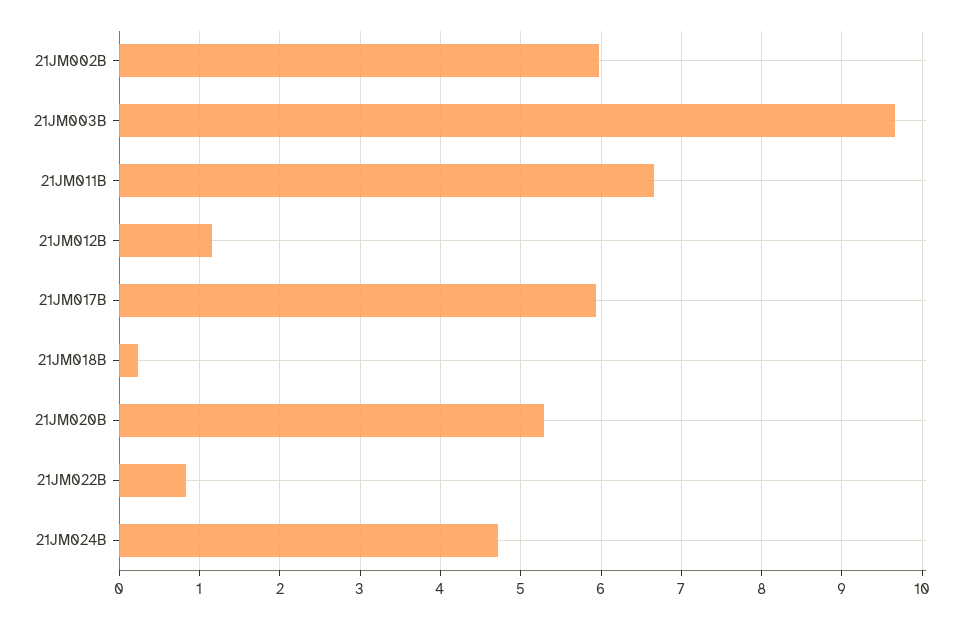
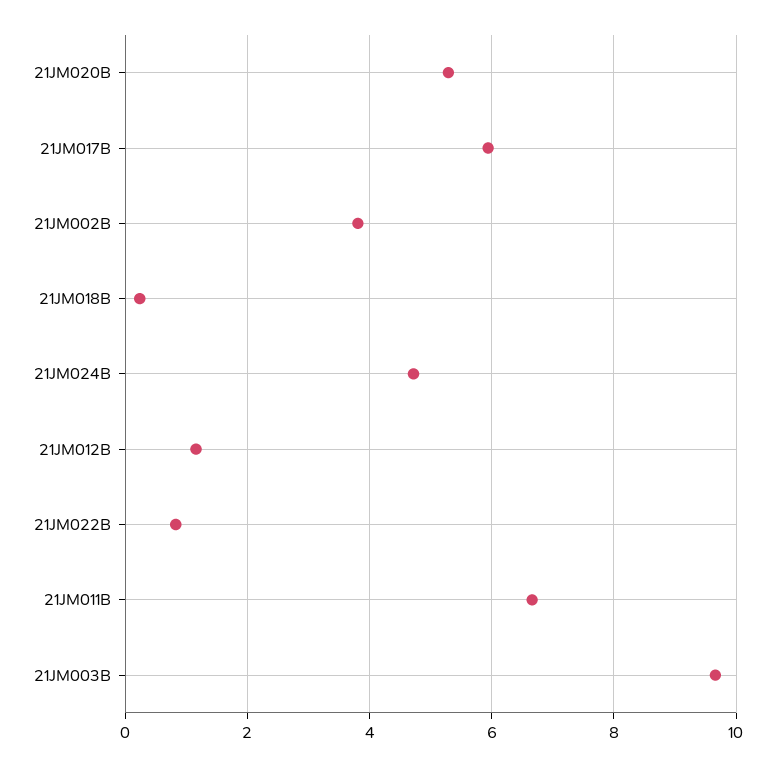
21JM002B: 6 -> 3.8

